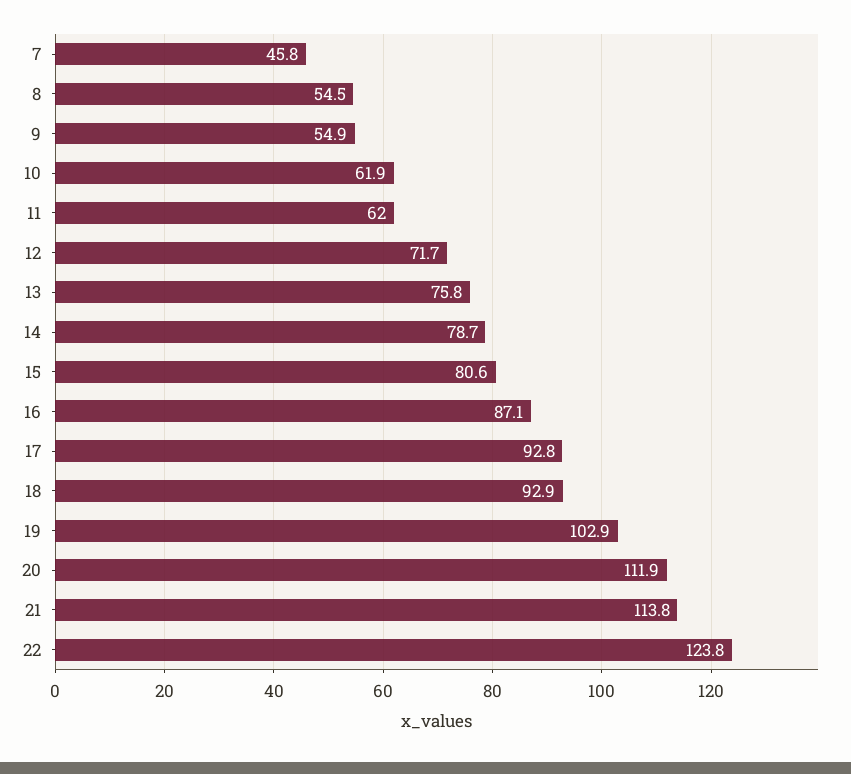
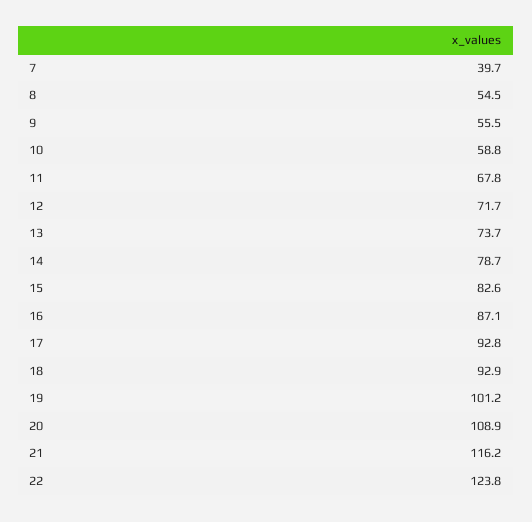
7: 45.8 -> 39.7
9: 54.9 -> 55.5
10: 61.9 -> 58.8
11: 62 -> 67.8
13: 75.8 -> 73.7
15: 80.6 -> 82.6
19: 102.9 -> 101.2
20: 111.9 -> 108.9
21: 113.8 -> 116.2

